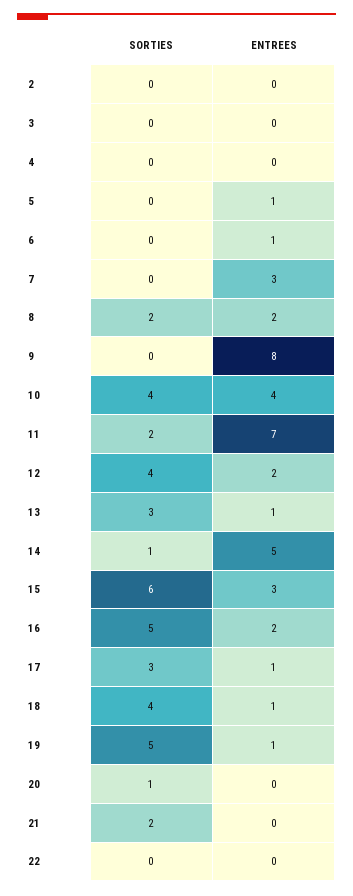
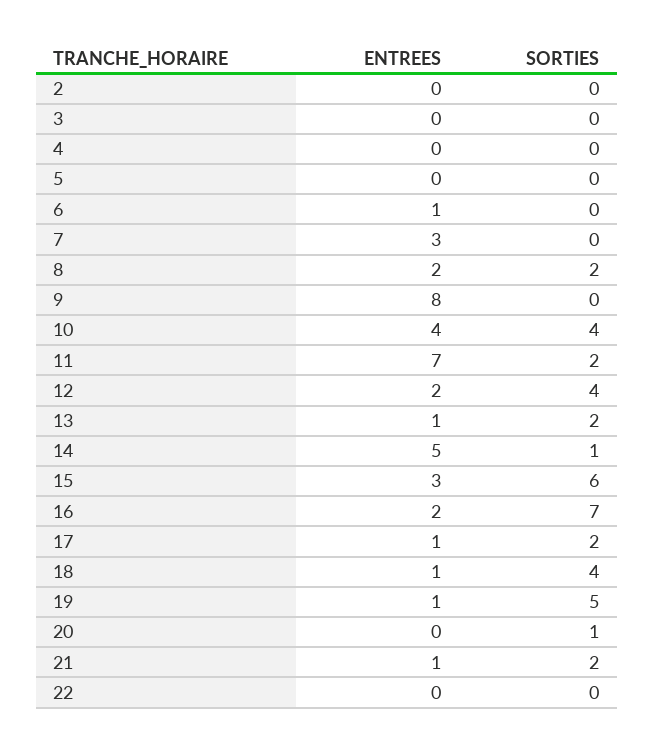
ENTREES, 5: 1 -> 0
SORTIES, 13: 3 -> 2
SORTIES, 16: 5 -> 7
SORTIES, 17: 3 -> 2
ENTREES, 21: 0 -> 1

